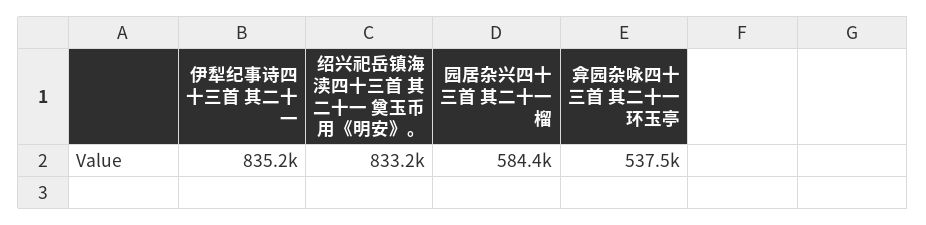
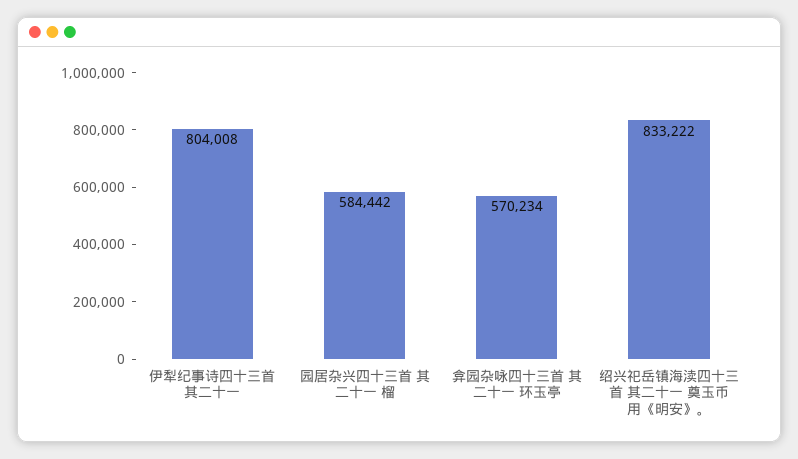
伊犁纪事诗四十三首 其二十一: 835200 -> 804008
弇园杂咏四十三首 其二十一 环玉亭: 537500 -> 570234

